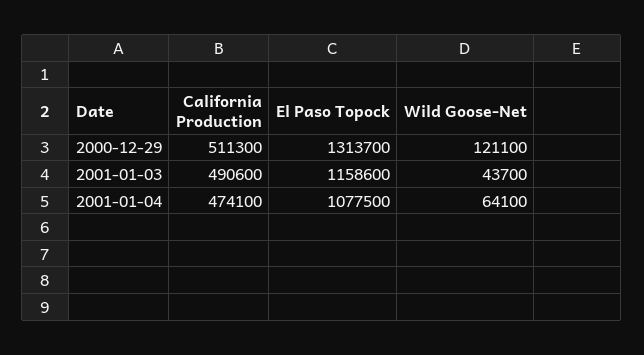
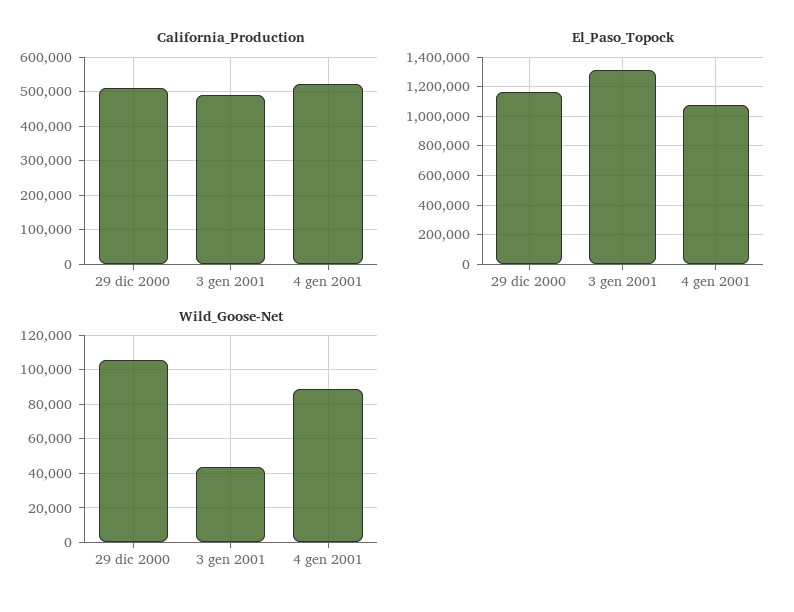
El Paso Topock, 2000-12-29: 1313700 -> 1150000
Wild Goose-Net, 2000-12-29: 121100 -> 105000
El Paso Topock, 2001-01-03: 1158600 -> 1300000
California Production, 2001-01-04: 474100 -> 520000
Wild Goose-Net, 2001-01-04: 64100 -> 90000

